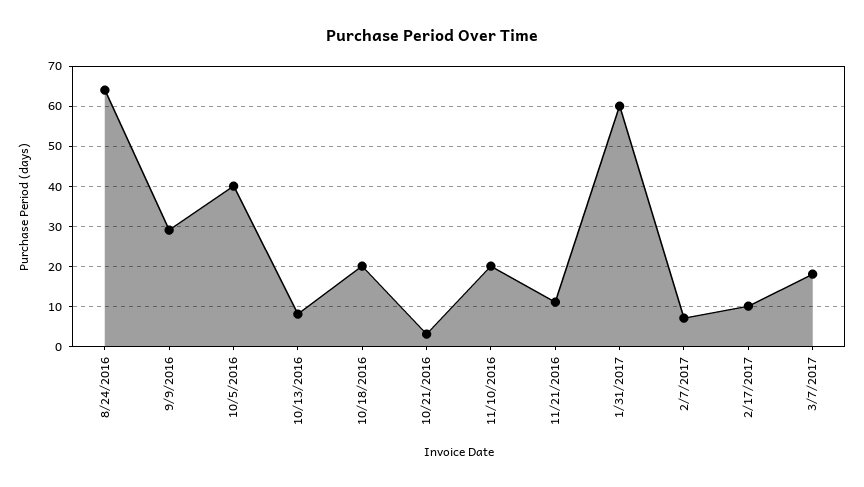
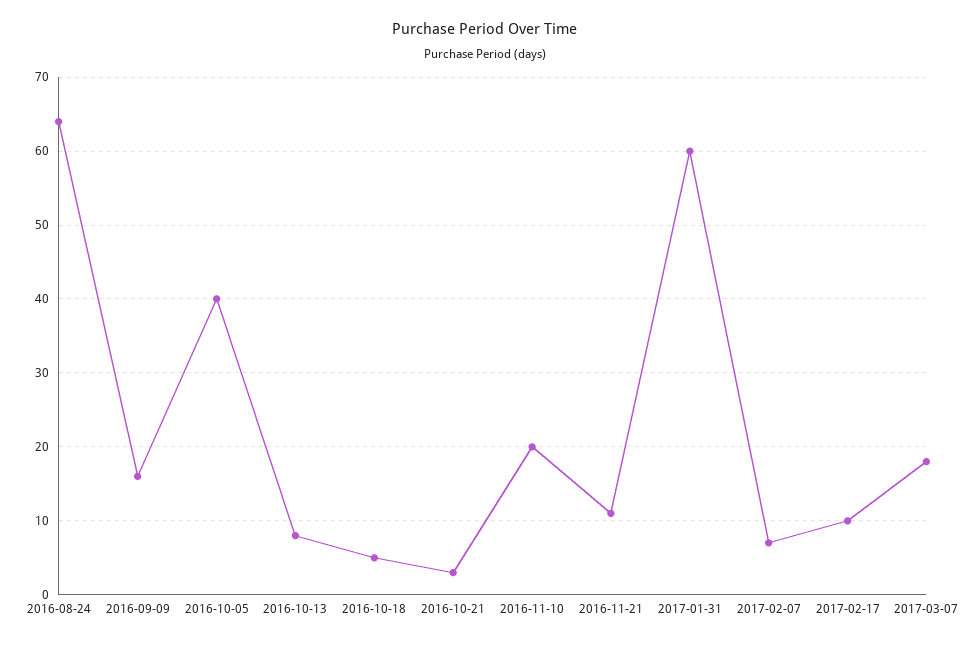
9/9/2016: 30 -> 16
10/18/2016: 20 -> 5

